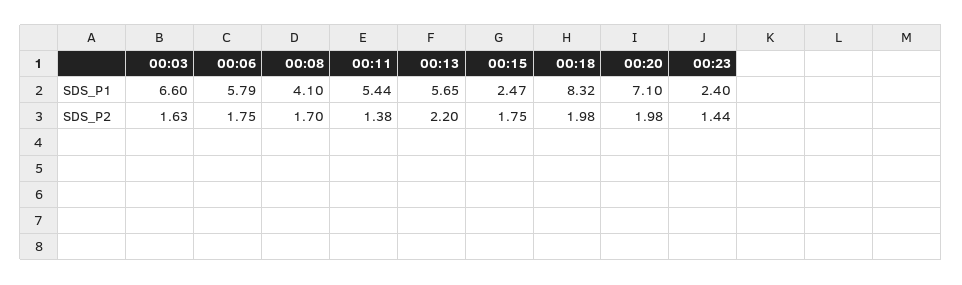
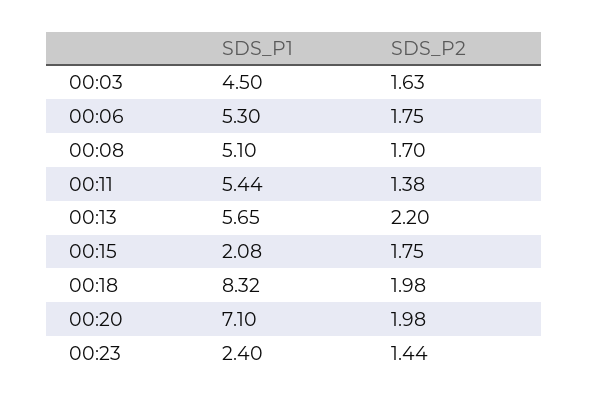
00:03, SDS_P1: 6.6 -> 4.5
00:06, SDS_P1: 5.79 -> 5.3
00:08, SDS_P1: 4.1 -> 5.1
00:15, SDS_P1: 2.47 -> 2.08

